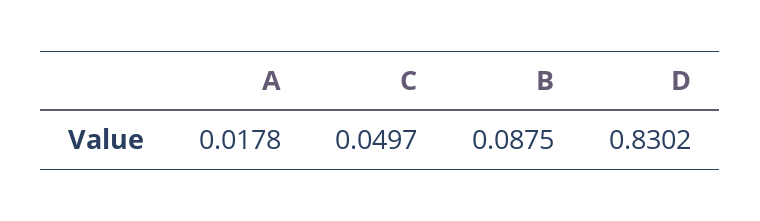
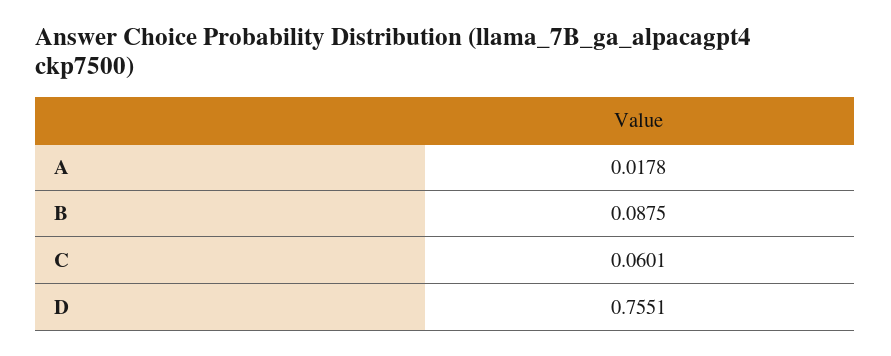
C: 0.0497 -> 0.0601
D: 0.8302 -> 0.7551

